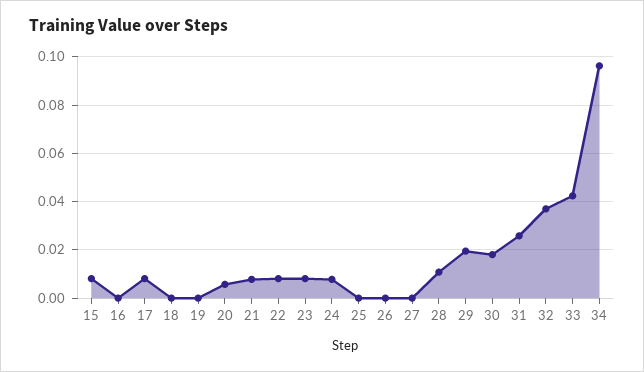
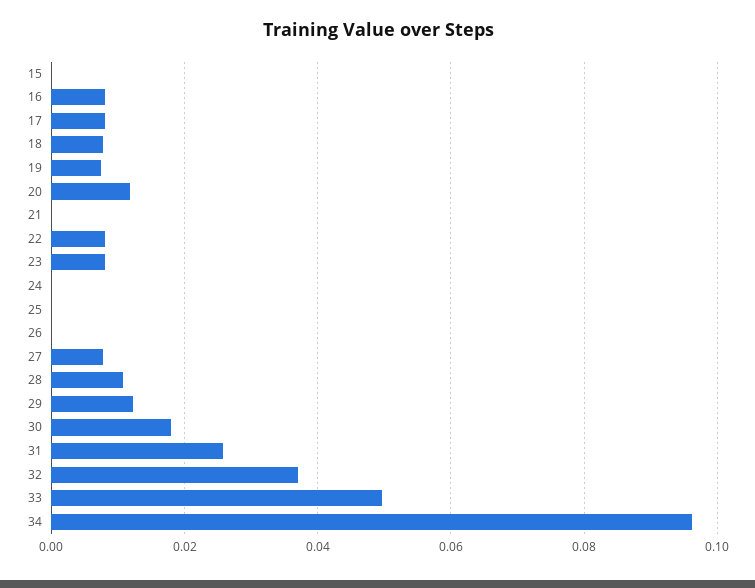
15: 0.0075 -> 0
16: 0 -> 0.008
18: 0 -> 0.008
19: 0 -> 0.008
20: 0.005 -> 0.012
21: 0.0075 -> 0
24: 0.0075 -> 0
27: 0 -> 0.008
29: 0.02 -> 0.012
33: 0.0425 -> 0.05

